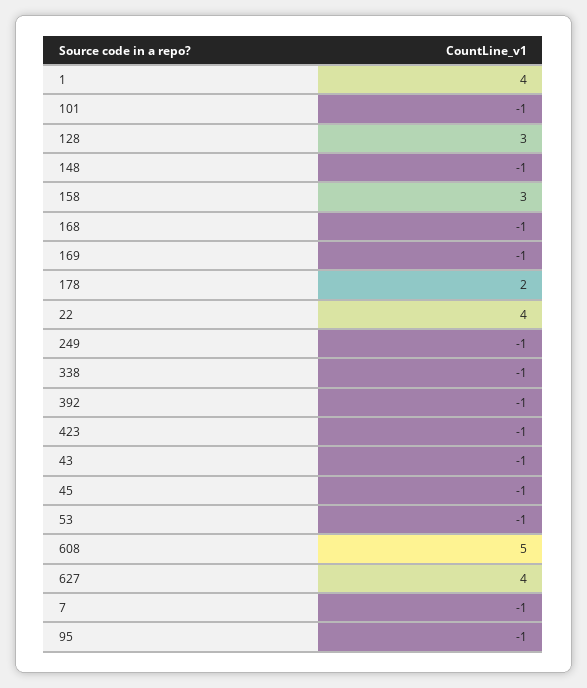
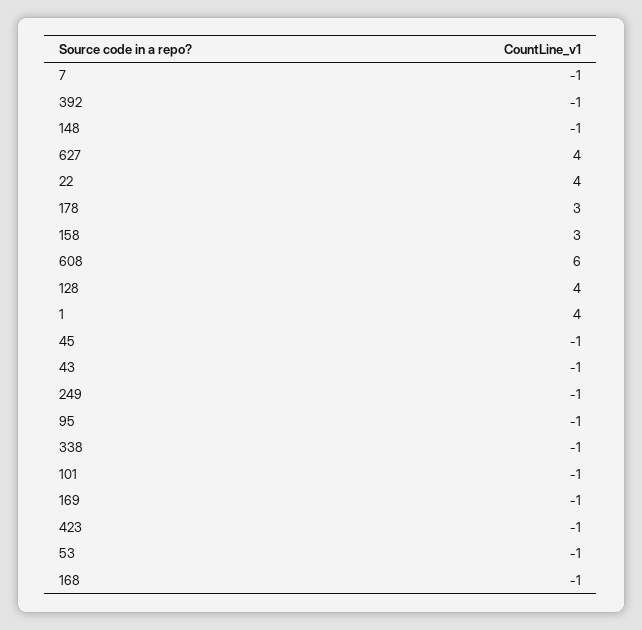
128: 3 -> 4
178: 2 -> 3
608: 5 -> 6

